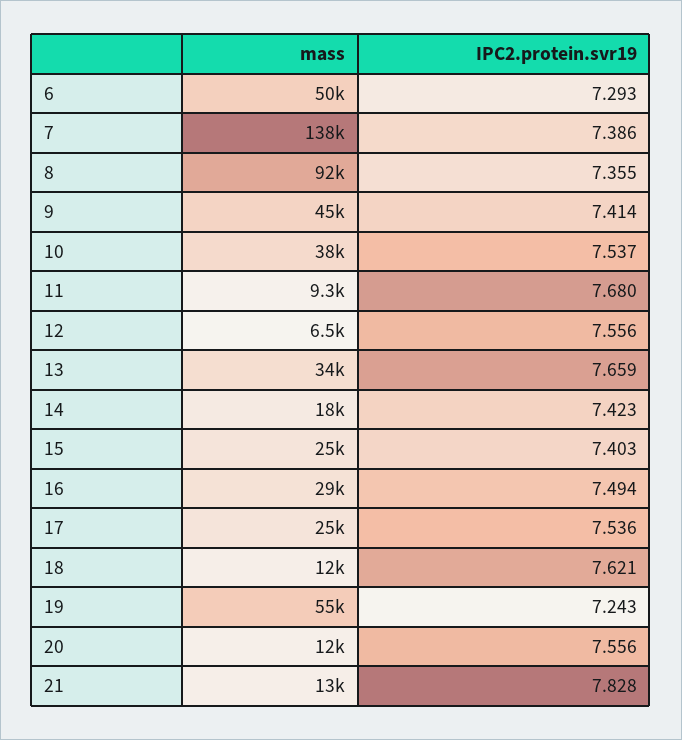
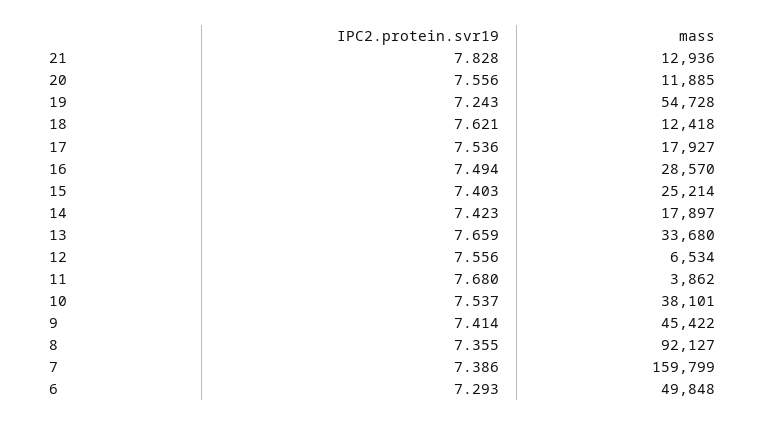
mass, 7: 138000 -> 159799
mass, 11: 9300 -> 3862
mass, 17: 25000 -> 17927

